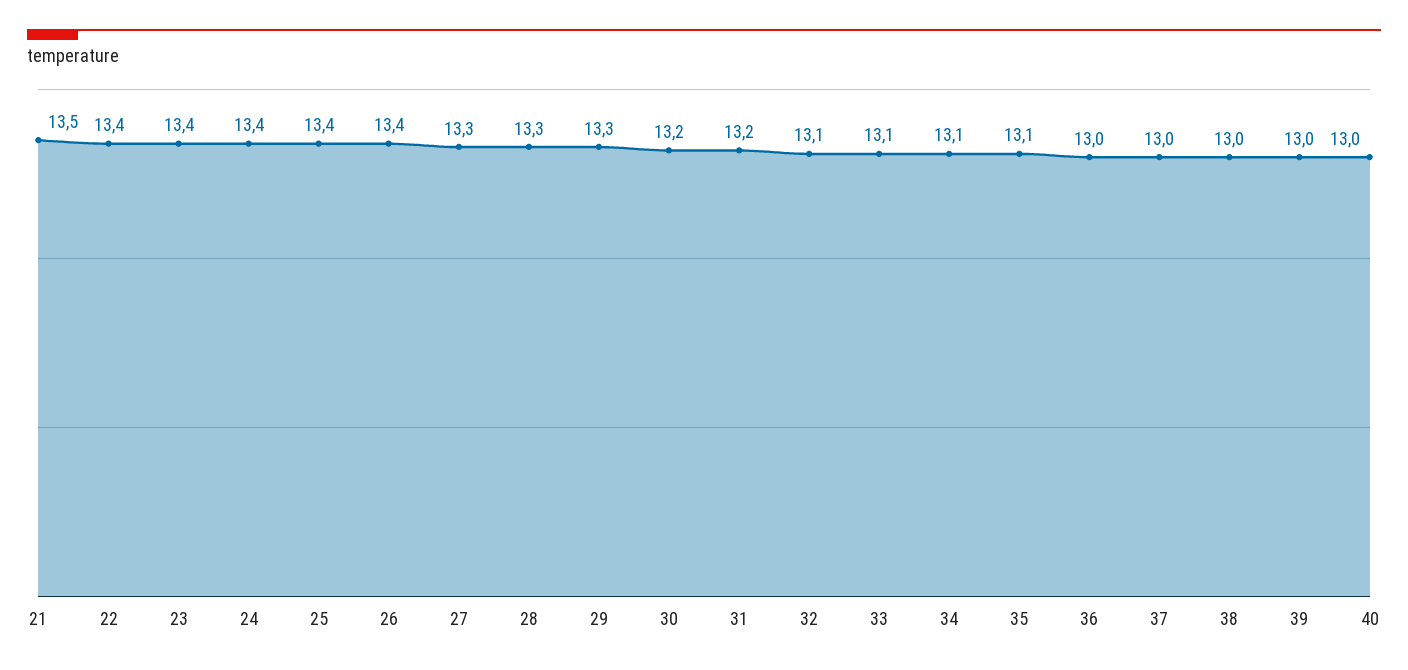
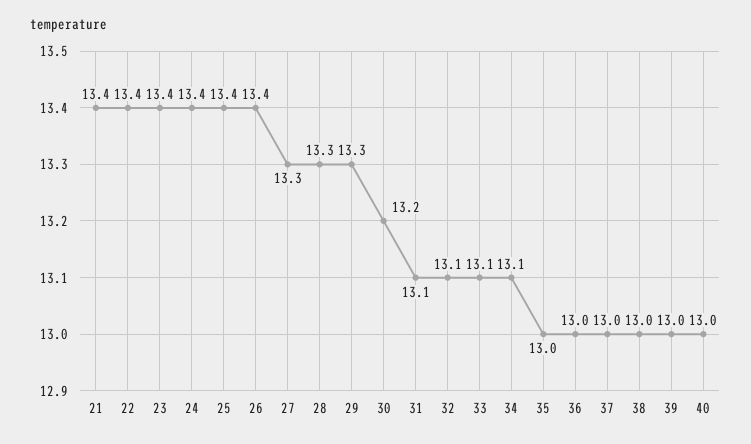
21: 13.5 -> 13.4
31: 13.2 -> 13.1
35: 13.1 -> 13

